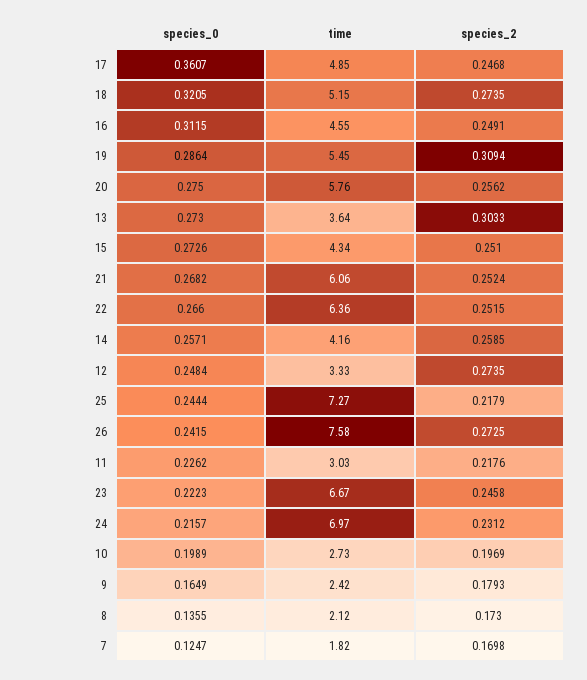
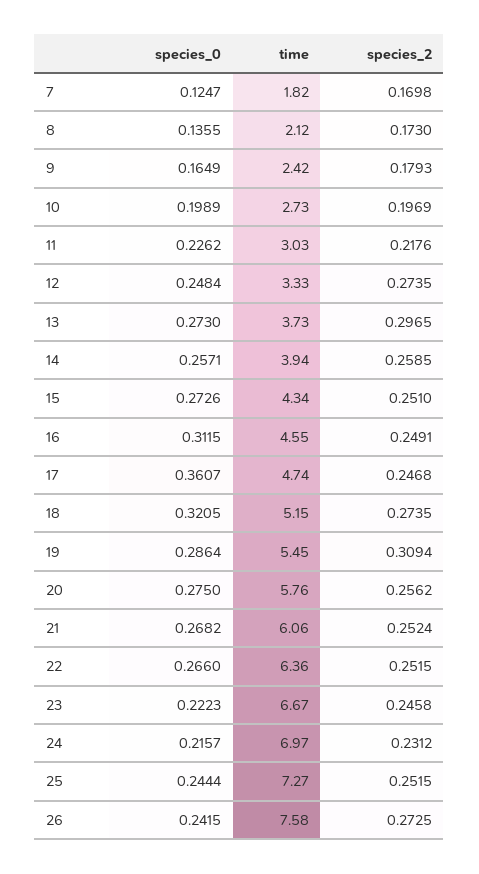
time, 17: 4.85 -> 4.74
time, 13: 3.64 -> 3.73
species_2, 13: 0.3033 -> 0.2965
time, 14: 4.16 -> 3.94
species_2, 25: 0.2179 -> 0.2515

